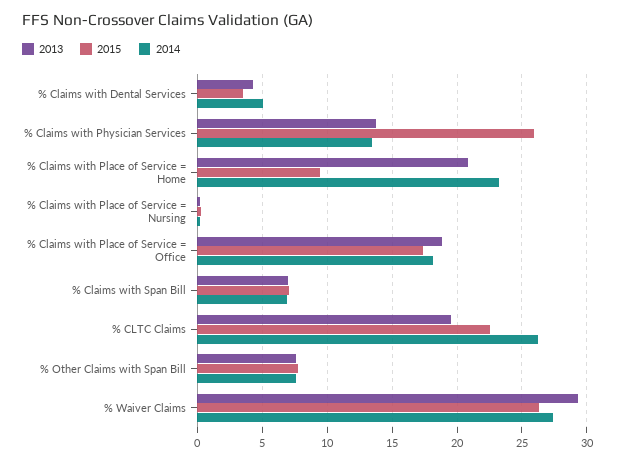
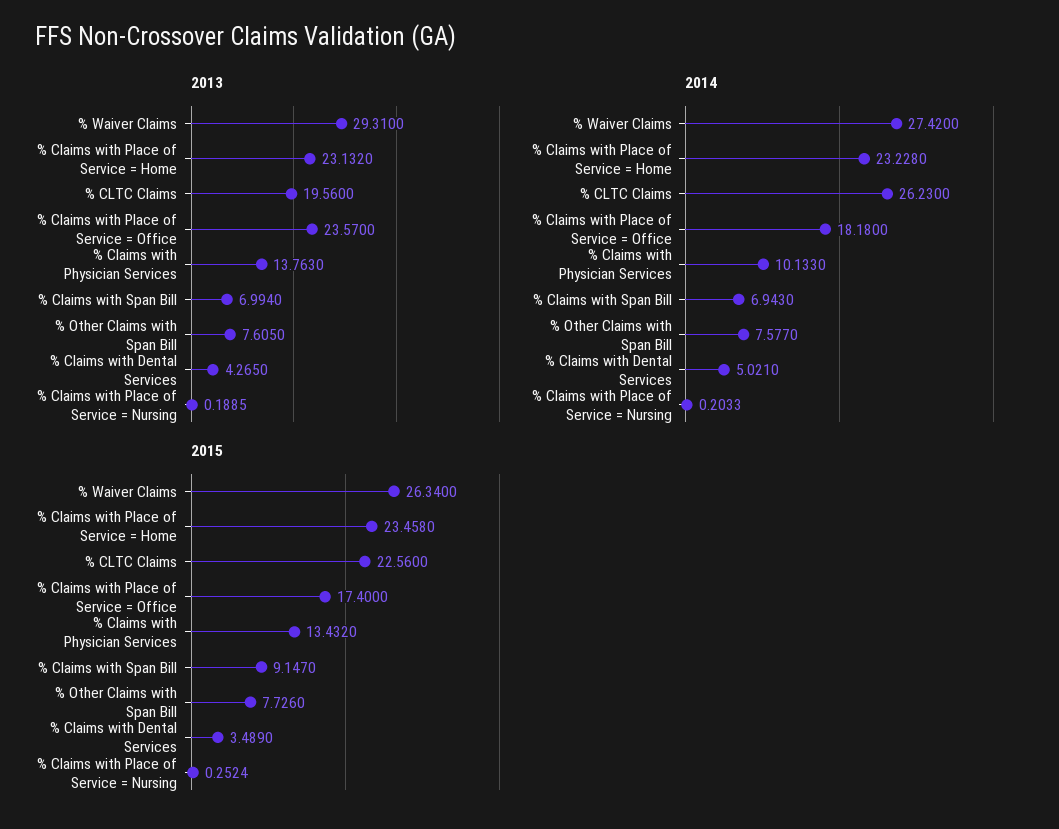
2015, % Claims with Physician Services: 26 -> 13.432
2014, % Claims with Physician Services: 13.5 -> 10.133
2013, % Claims with Place of Service = Home: 21 -> 23.132
2015, % Claims with Place of Service = Home: 9.5 -> 23.458
2013, % Claims with Place of Service = Office: 19 -> 23.57
2015, % Claims with Span Bill: 7 -> 9.147

